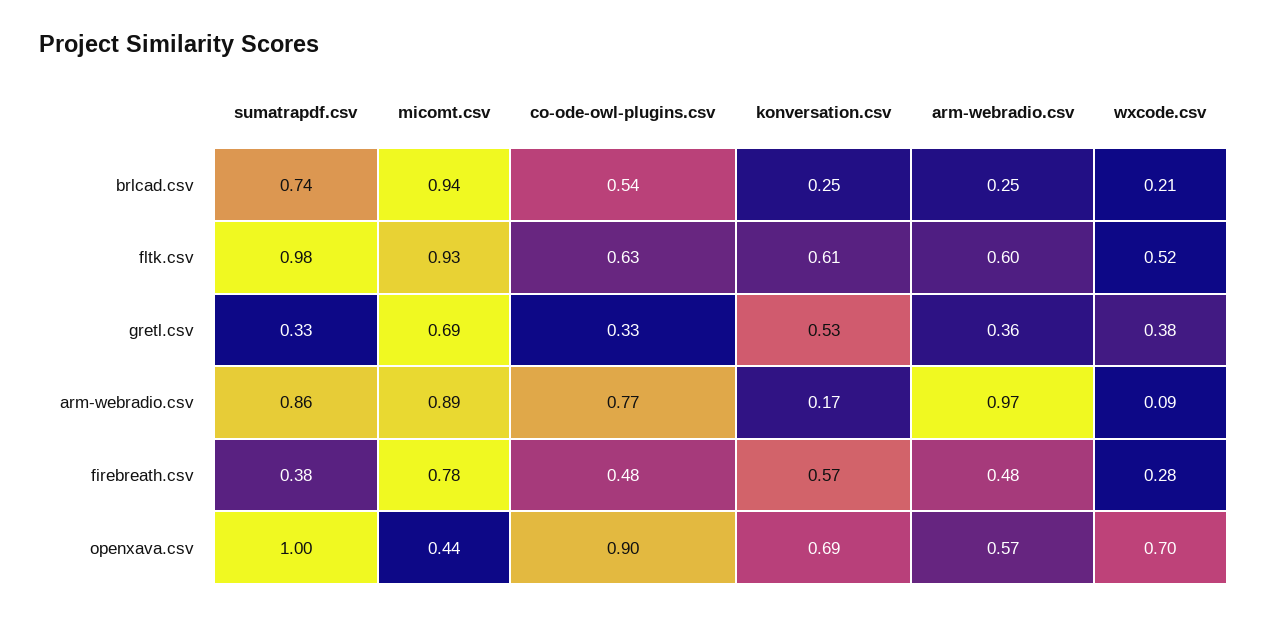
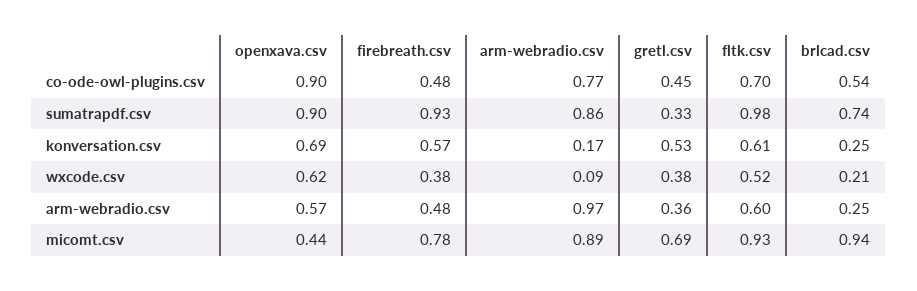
co-ode-owl-plugins.csv, fltk.csv: 0.63 -> 0.7
co-ode-owl-plugins.csv, gretl.csv: 0.33 -> 0.45
sumatrapdf.csv, firebreath.csv: 0.38 -> 0.93
wxcode.csv, firebreath.csv: 0.28 -> 0.38
sumatrapdf.csv, openxava.csv: 1 -> 0.9
wxcode.csv, openxava.csv: 0.7 -> 0.62

